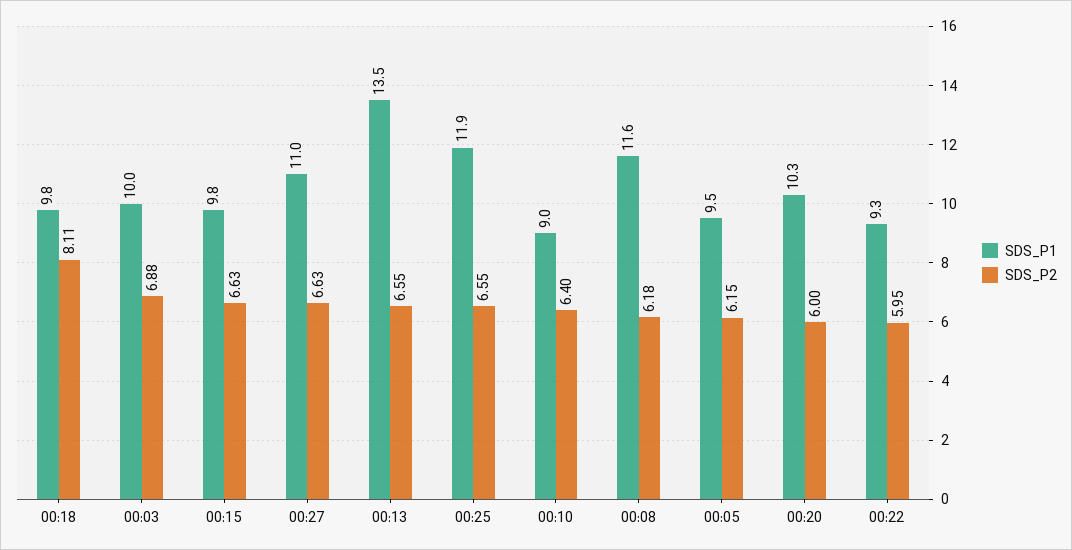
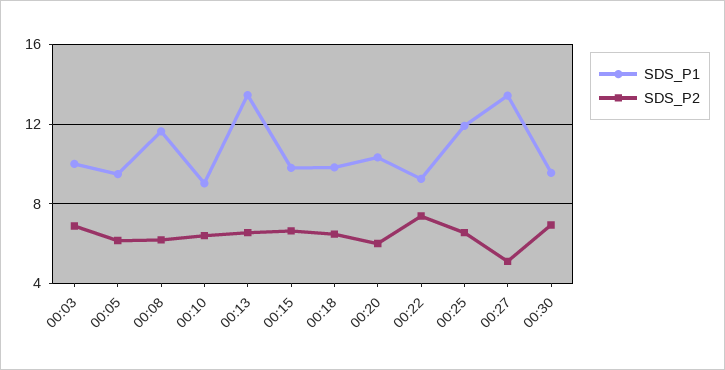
SDS_P2, 00:18: 8.11 -> 6.5
SDS_P1, 00:27: 11 -> 13.5
SDS_P2, 00:27: 6.63 -> 5
SDS_P2, 00:22: 5.95 -> 7.5
SDS_P1, 00:30: none -> 9.5
SDS_P2, 00:30: none -> 7

